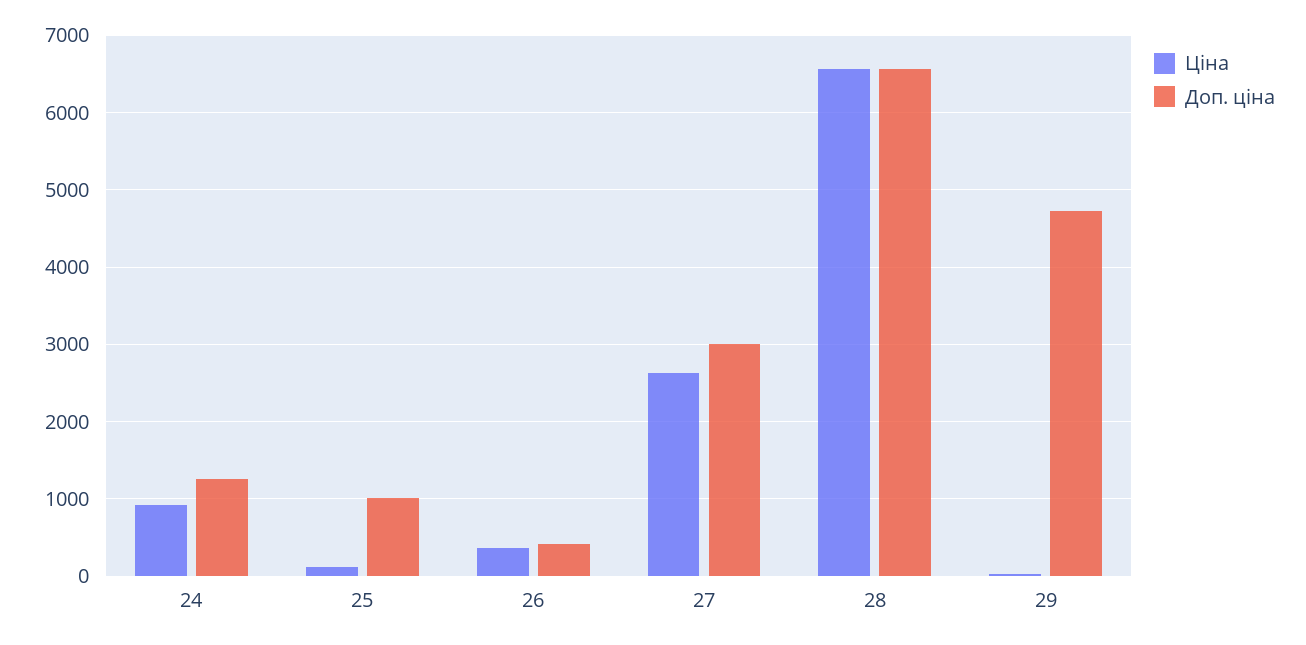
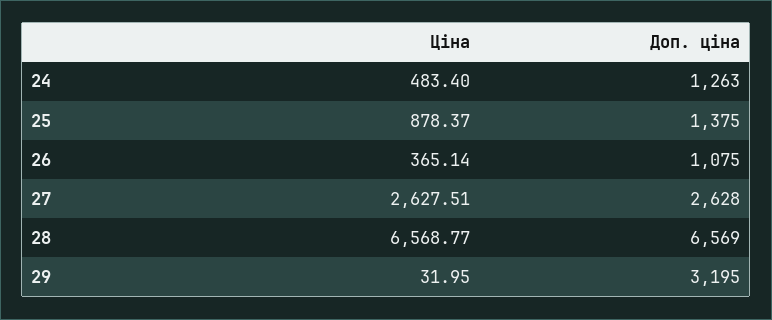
Ціна, 24: 900 -> 483.4
Ціна, 25: 100 -> 878.37
Доп. ціна, 25: 1000 -> 1375
Доп. ціна, 26: 400 -> 1075
Доп. ціна, 27: 3000 -> 2628
Доп. ціна, 29: 4700 -> 3195

